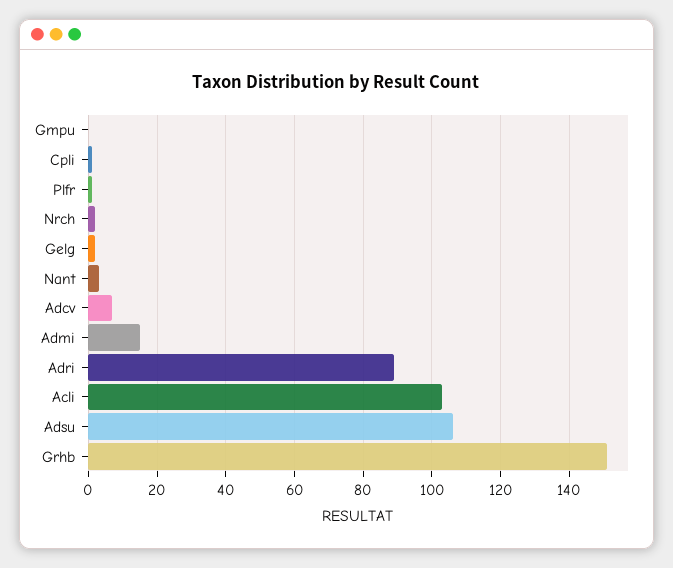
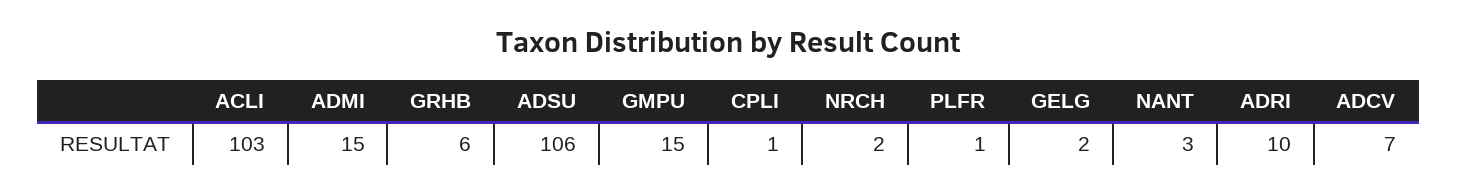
Gmpu: 0 -> 15
Adri: 90 -> 10
Grhb: 150 -> 6

